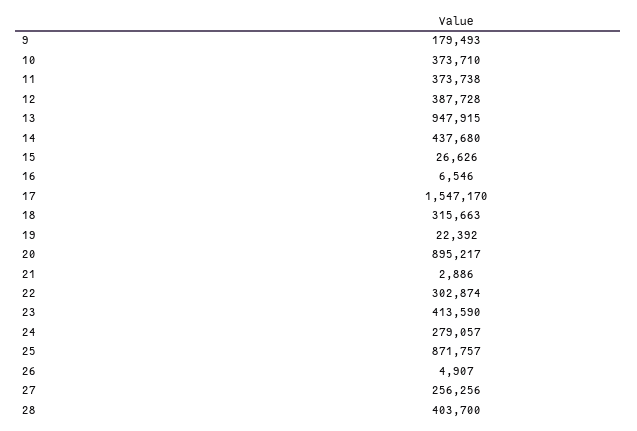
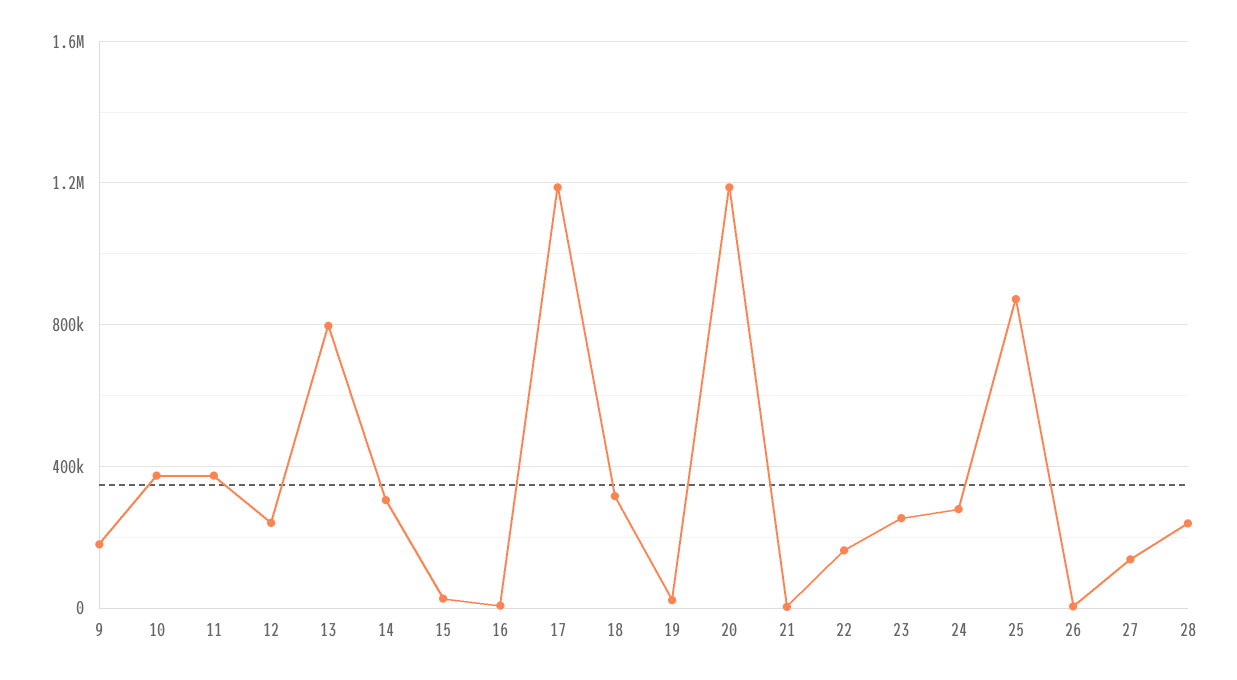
12: 387728 -> 250000
13: 947915 -> 800000
14: 437680 -> 300000
17: 1547170 -> 1200000
20: 895217 -> 1200000
22: 302874 -> 150000
23: 413590 -> 250000
27: 256256 -> 150000
28: 403700 -> 250000

